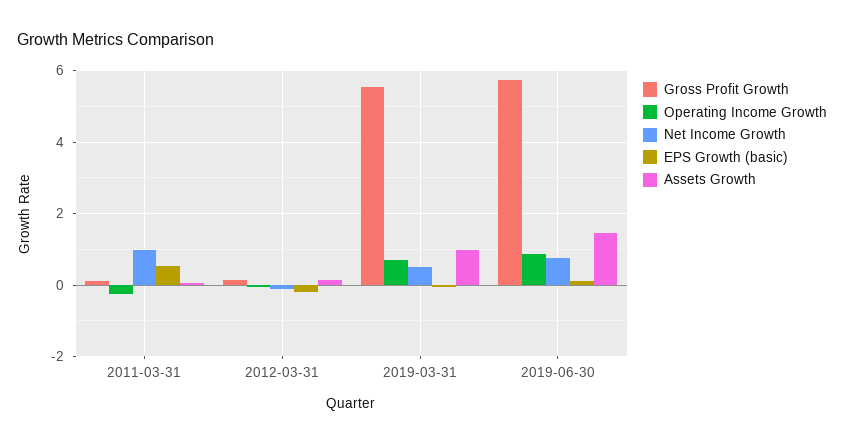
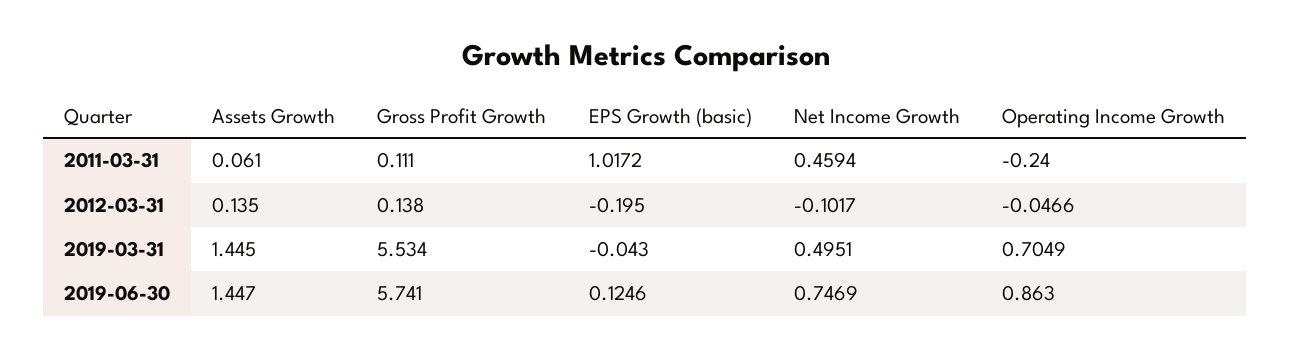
Net Income Growth, 2011-03-31: 1 -> 0.4594
EPS Growth (basic), 2011-03-31: 0.6 -> 1.0172
Assets Growth, 2019-03-31: 1 -> 1.445

